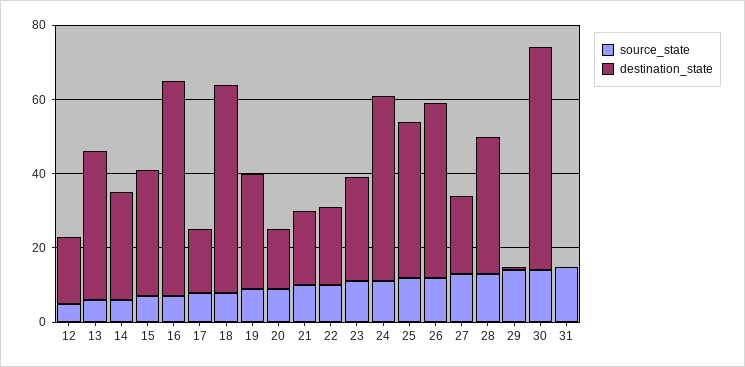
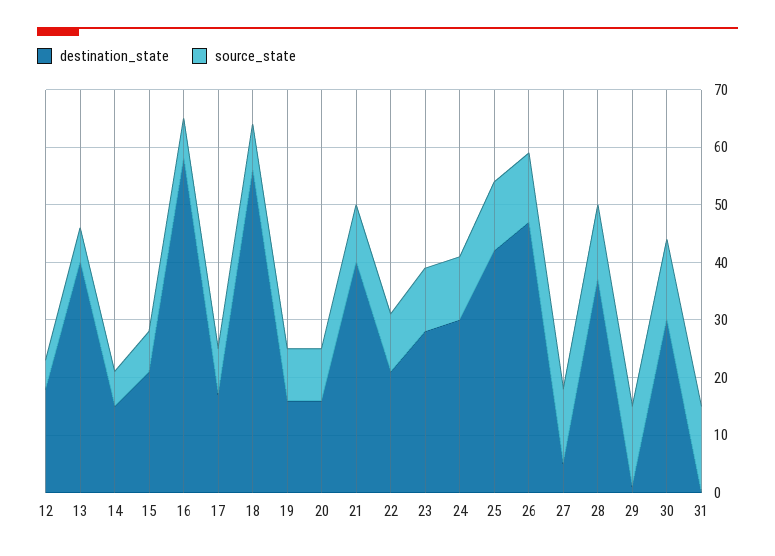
destination_state, 14: 30 -> 15
destination_state, 15: 35 -> 20
destination_state, 19: 30 -> 15
destination_state, 21: 20 -> 40
destination_state, 24: 50 -> 30
destination_state, 27: 20 -> 5
destination_state, 30: 60 -> 30

